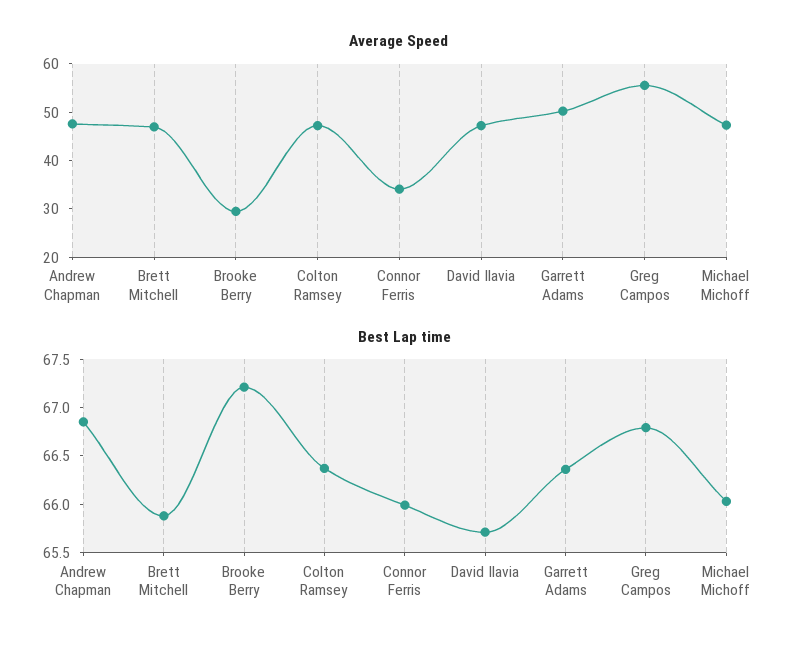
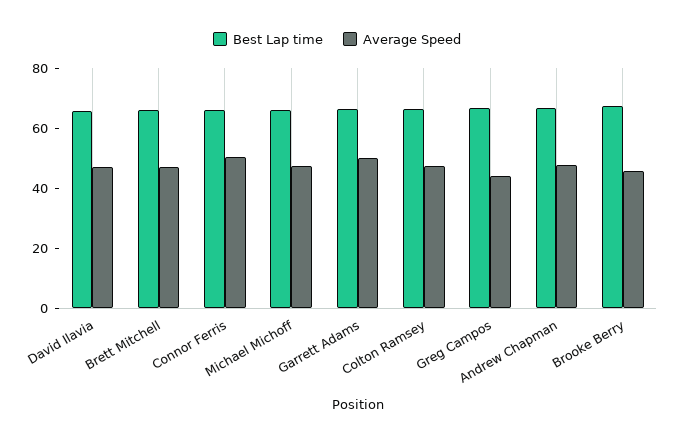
Average Speed, Brooke Berry: 30 -> 45
Average Speed, Connor Ferris: 34 -> 50
Average Speed, Greg Campos: 56 -> 45

